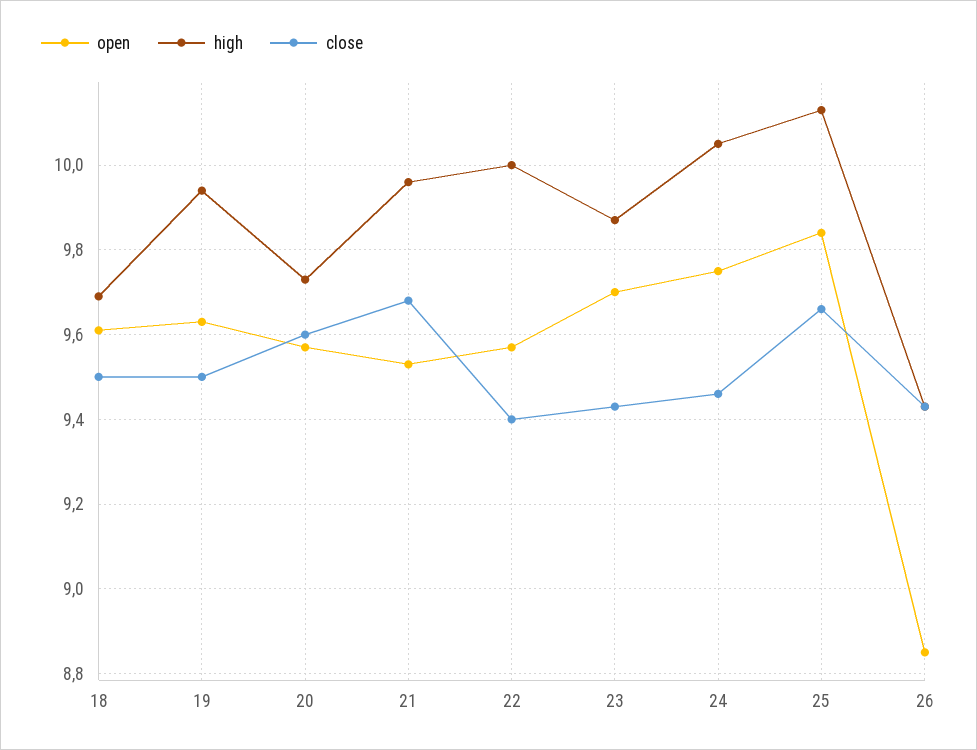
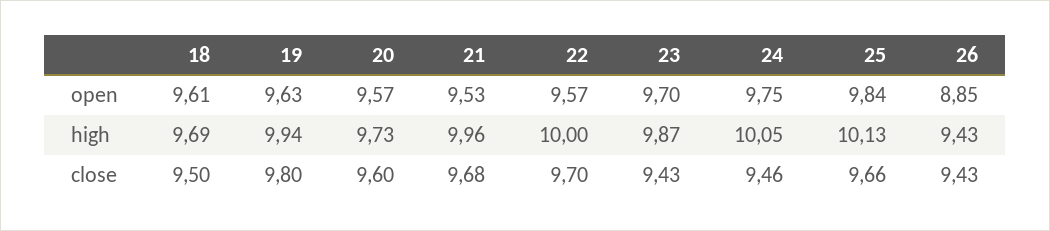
close, 19: 9.5 -> 9.8
close, 22: 9.4 -> 9.7

